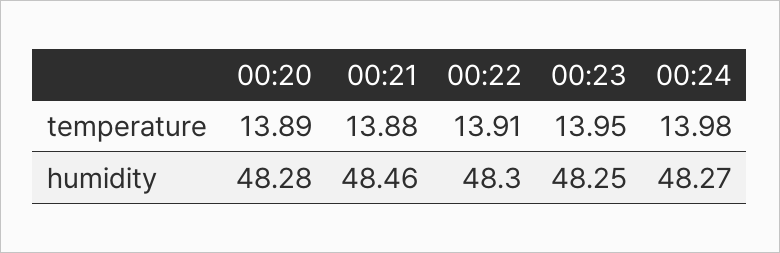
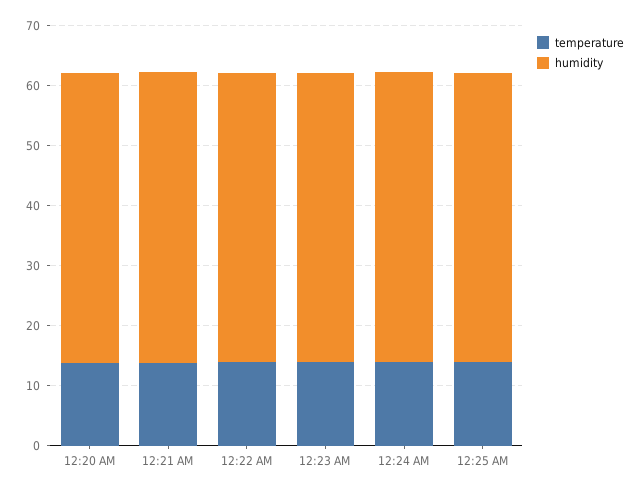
temperature, 12:25 AM: none -> 14
humidity, 12:25 AM: none -> 48

